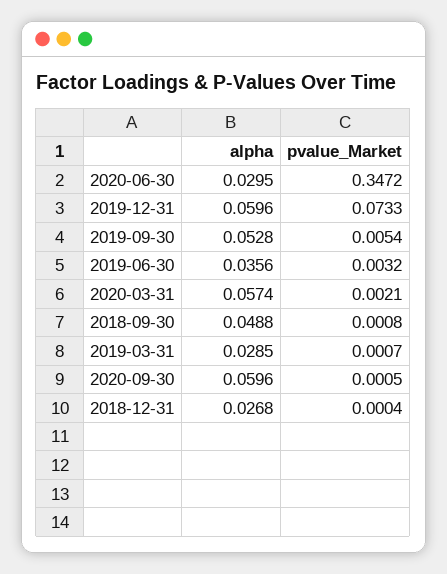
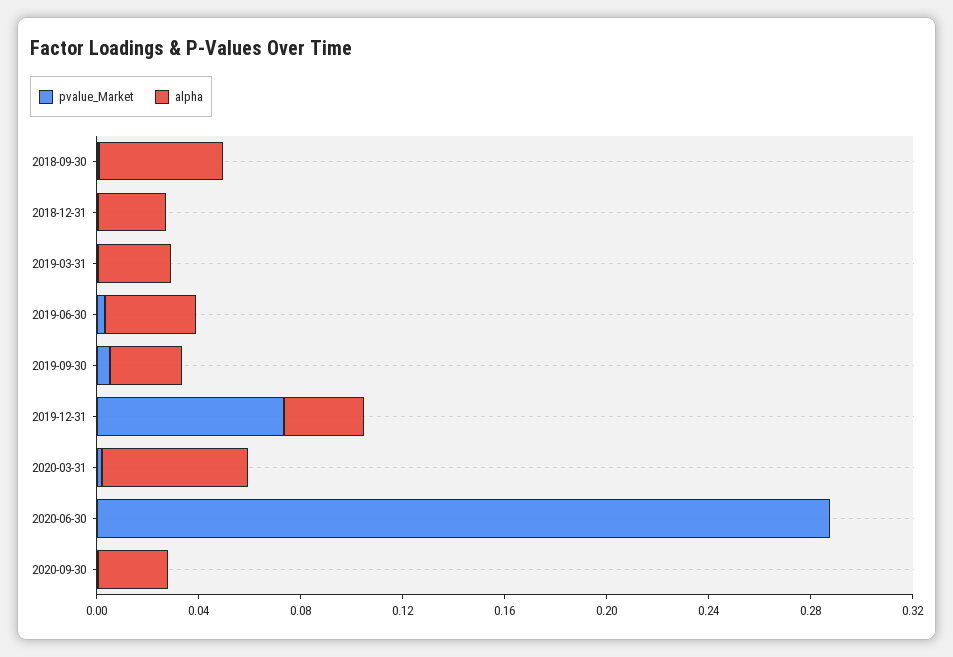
alpha, 2020-06-30: 0.0295 -> 0
pvalue_Market, 2020-06-30: 0.3472 -> 0.29
alpha, 2019-12-31: 0.0596 -> 0.03
alpha, 2019-09-30: 0.0528 -> 0.03
alpha, 2020-09-30: 0.0596 -> 0.03

